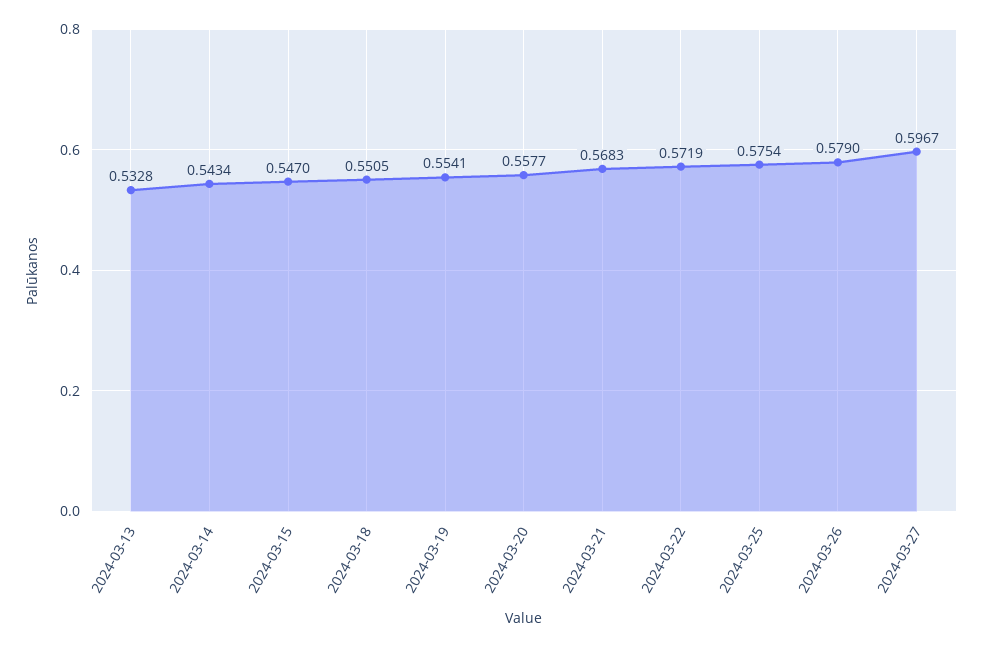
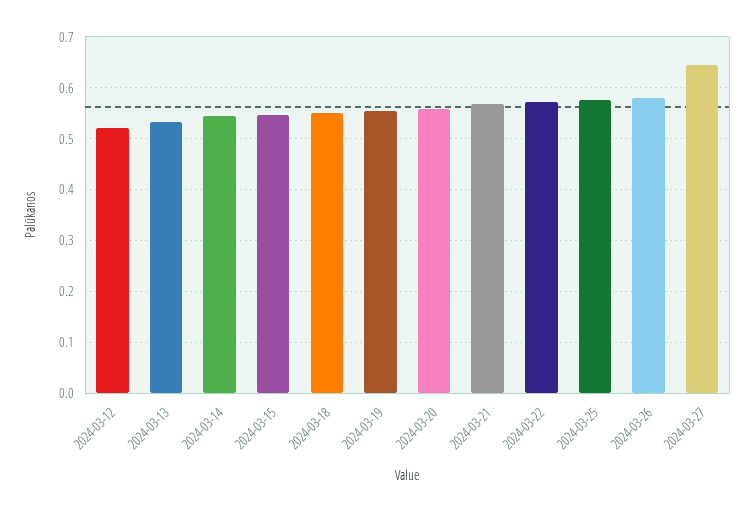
2024-03-27: 0.5967 -> 0.64
2024-03-12: none -> 0.52

